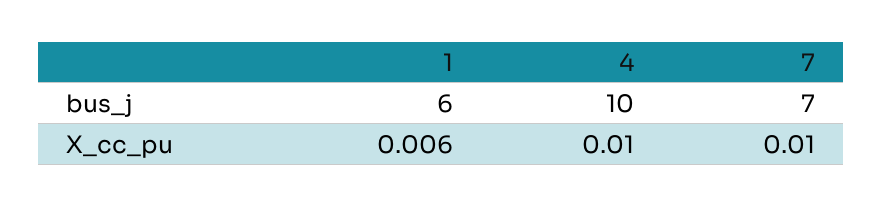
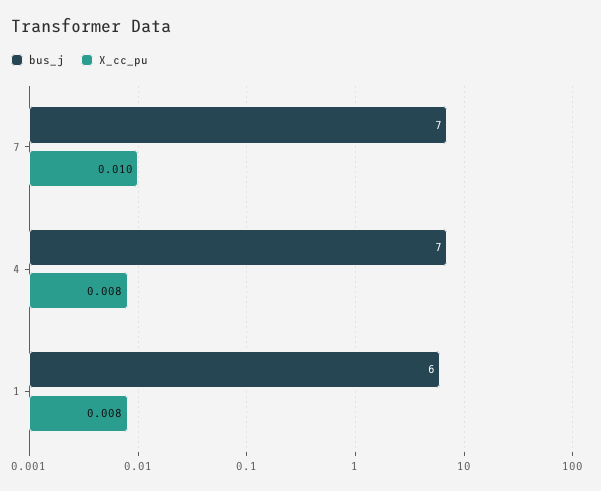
bus_j, 4: 10 -> 7
X_cc_pu, 1: 0.006 -> 0.008
X_cc_pu, 4: 0.01 -> 0.008

